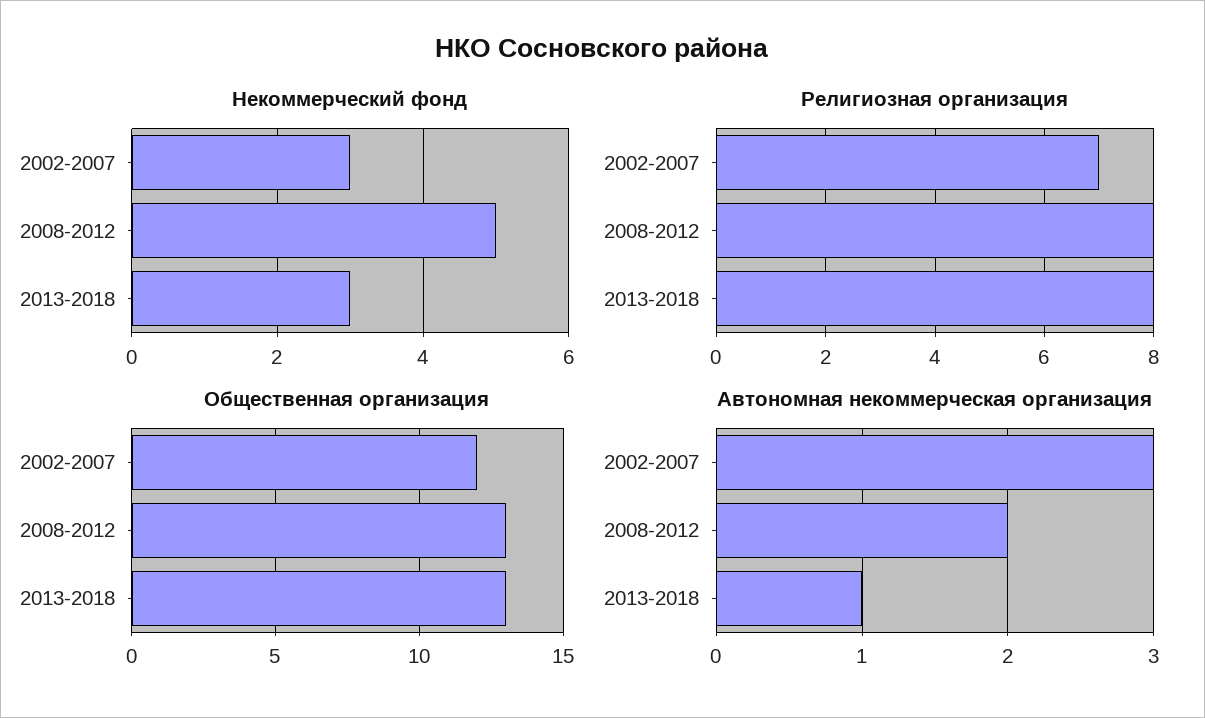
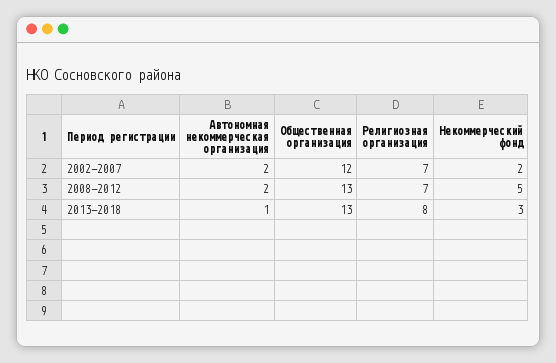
Некоммерческий фонд, 2002-2007: 3 -> 2
Религиозная организация, 2008-2012: 8 -> 7
Автономная некоммерческая организация, 2002-2007: 3 -> 2

